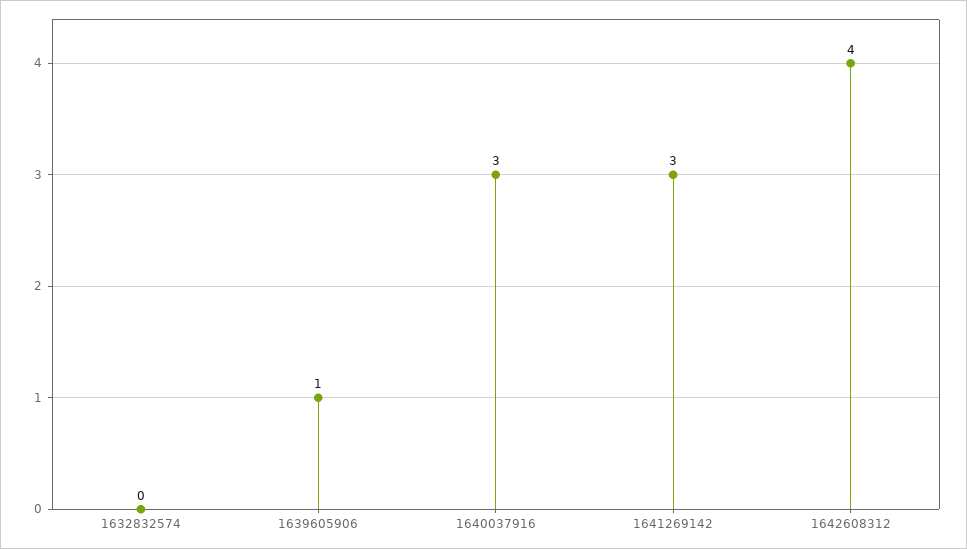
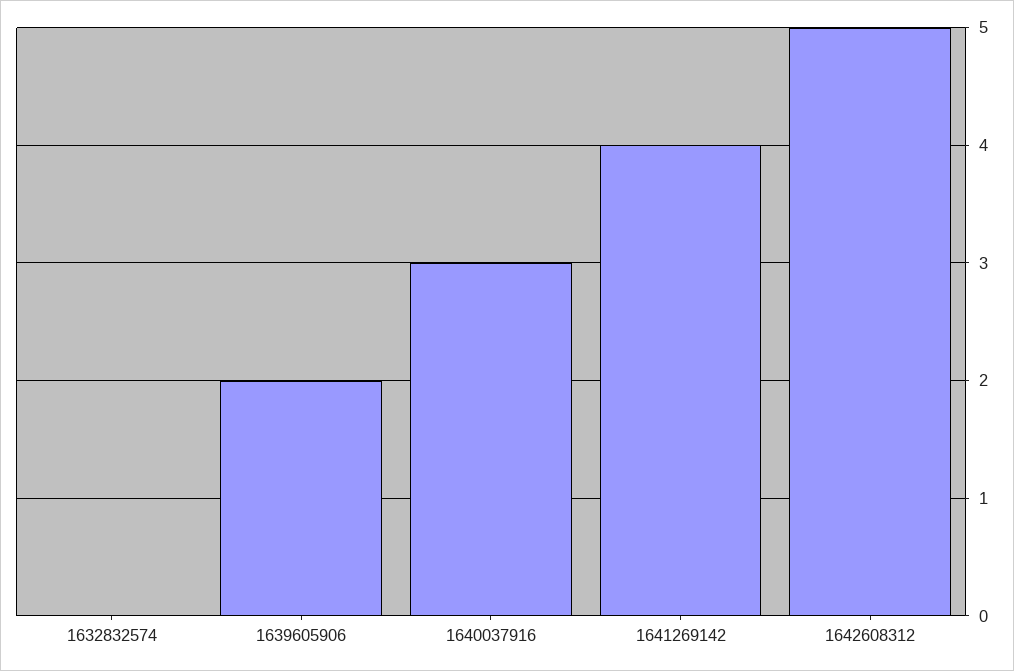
1639605906: 1 -> 2
1641269142: 3 -> 4
1642608312: 4 -> 5

